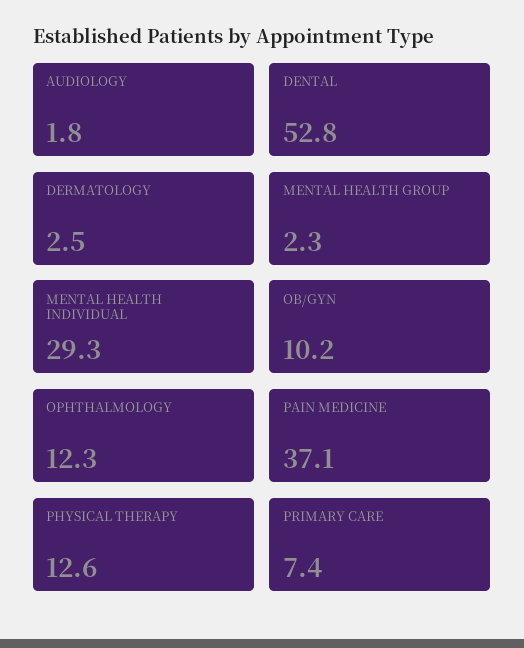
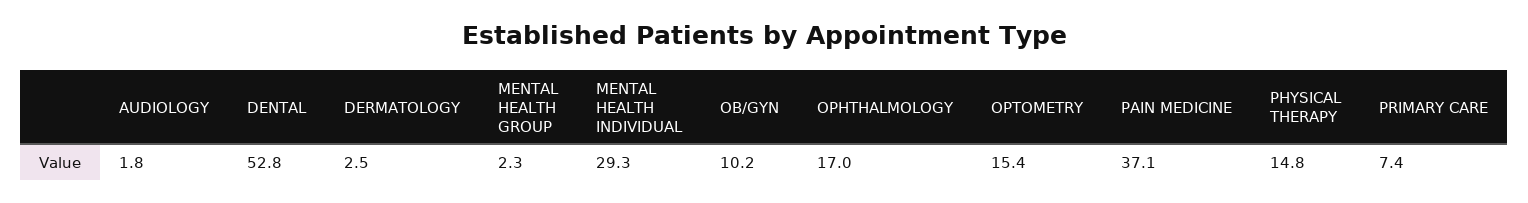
OPHTHALMOLOGY: 12.3 -> 17
PHYSICAL THERAPY: 12.6 -> 14.8
OPTOMETRY: none -> 15.4

